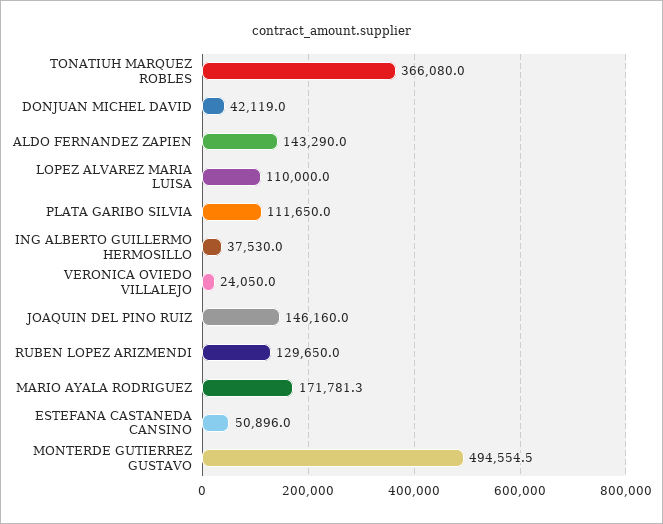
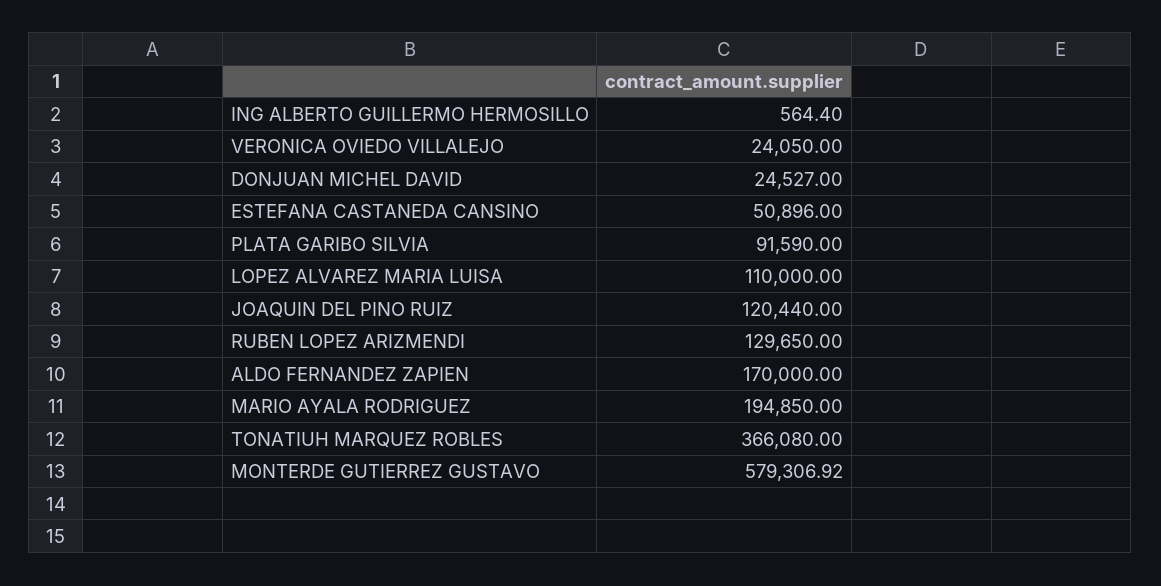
DONJUAN MICHEL DAVID: 42119 -> 24527
ALDO FERNANDEZ ZAPIEN: 143290 -> 170000
PLATA GARIBO SILVIA: 111650 -> 91590
ING ALBERTO GUILLERMO HERMOSILLO: 37530 -> 564.4
JOAQUIN DEL PINO RUIZ: 146160 -> 120440
MARIO AYALA RODRIGUEZ: 171781.3 -> 194850
MONTERDE GUTIERREZ GUSTAVO: 494554.5 -> 579306.92

